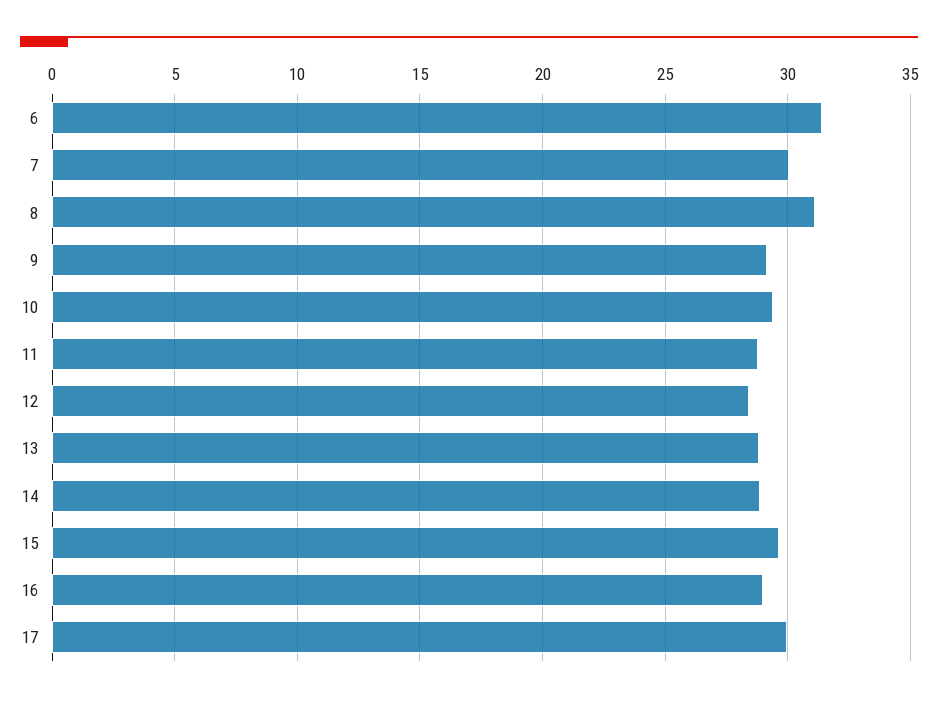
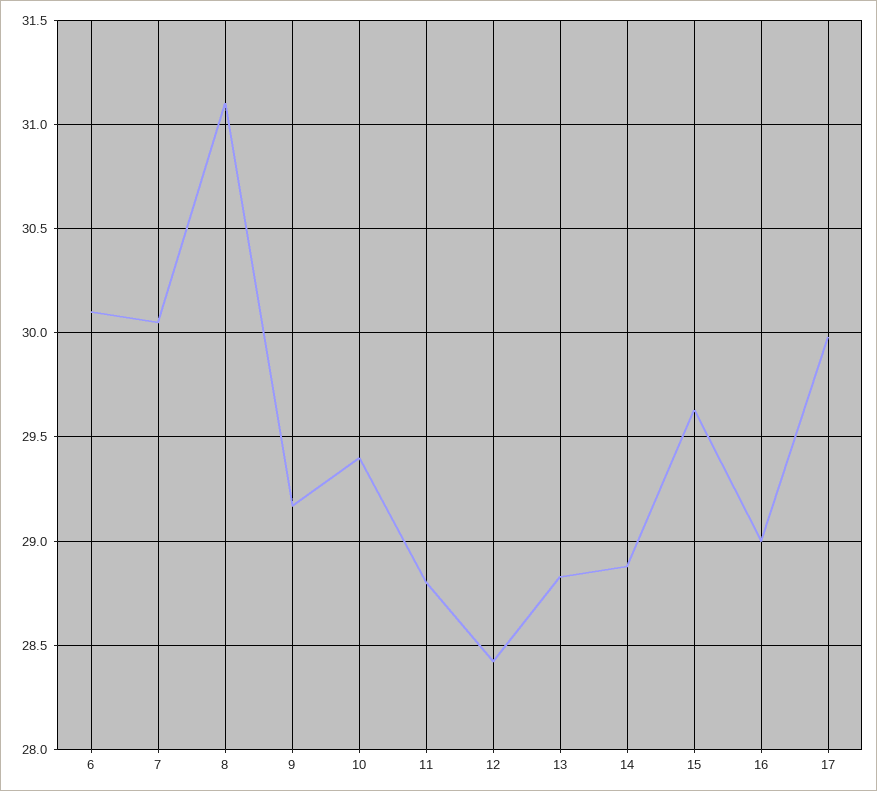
6: 31.5 -> 30.1

